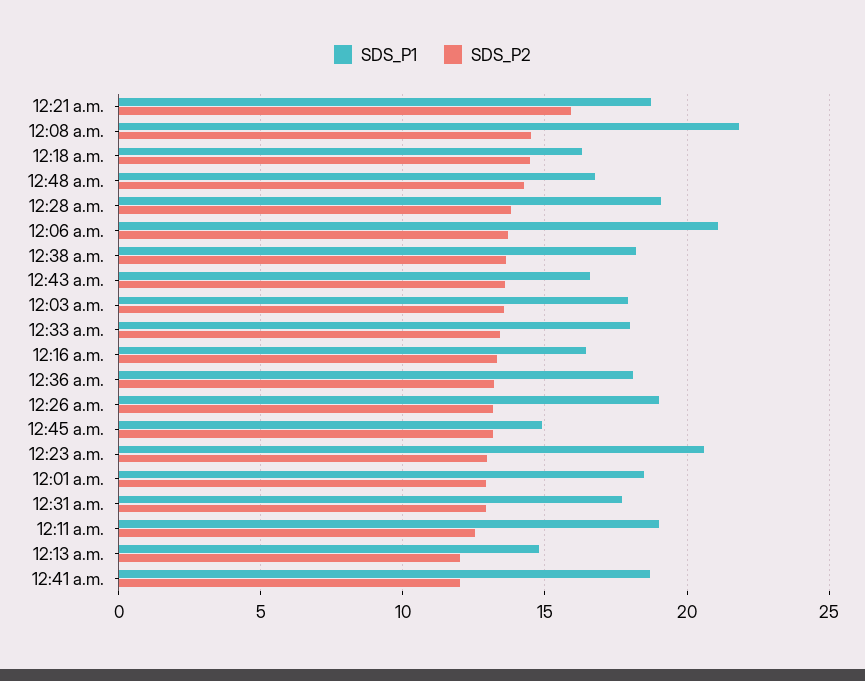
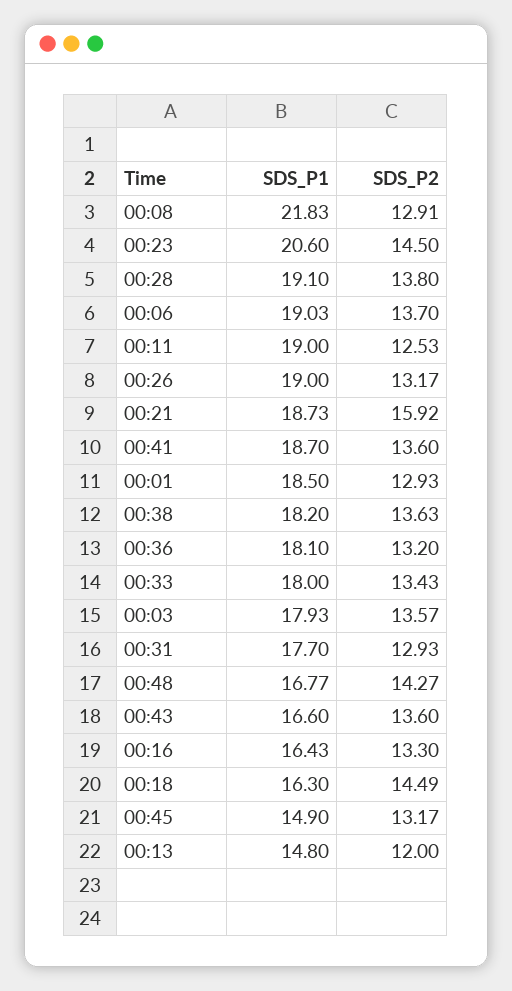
SDS_P2, 12:08 a.m.: 14.5 -> 12.91
SDS_P1, 12:06 a.m.: 21 -> 19.03
SDS_P2, 12:23 a.m.: 13 -> 14.5
SDS_P2, 12:41 a.m.: 12 -> 13.6

